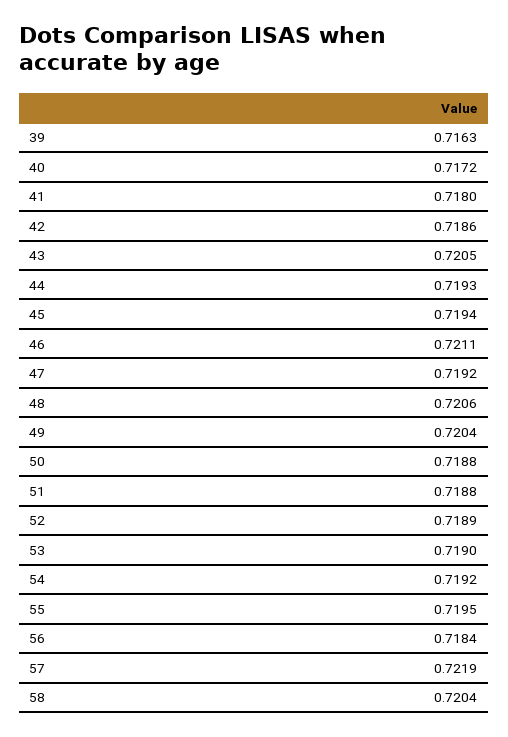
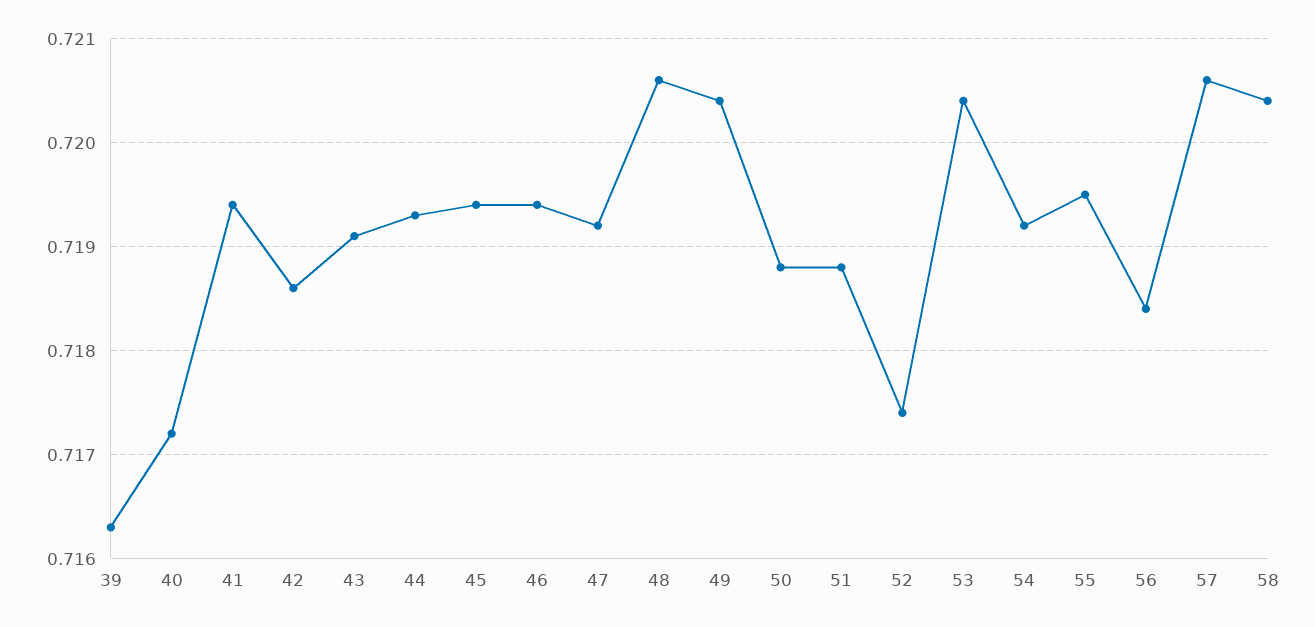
41: 0.718 -> 0.7194
43: 0.7205 -> 0.7191
46: 0.7211 -> 0.7194
52: 0.7189 -> 0.7174
53: 0.719 -> 0.7204
57: 0.7219 -> 0.7206

